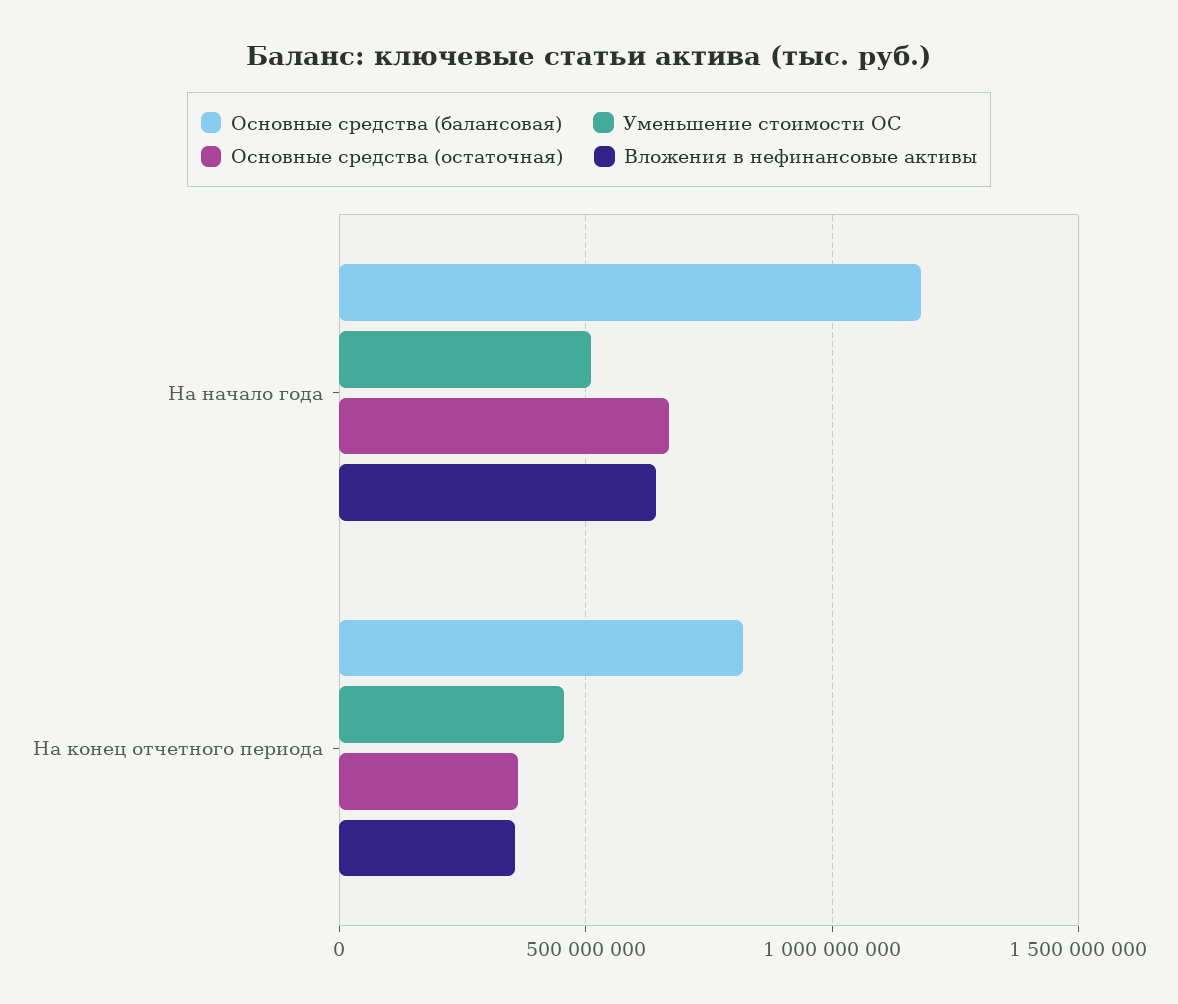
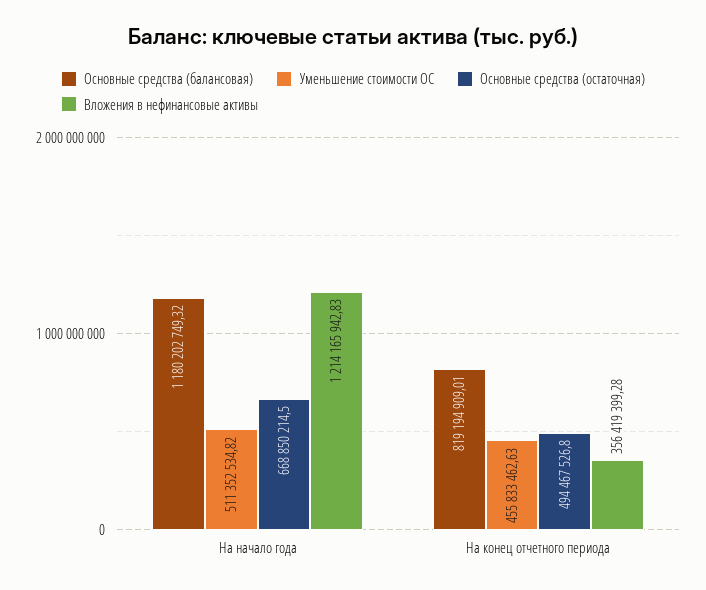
Вложения в нефинансовые активы, На начало года: 650000000 -> 1214165942.83
Основные средства (остаточная), На конец отчетного периода: 350000000 -> 494467526.8

